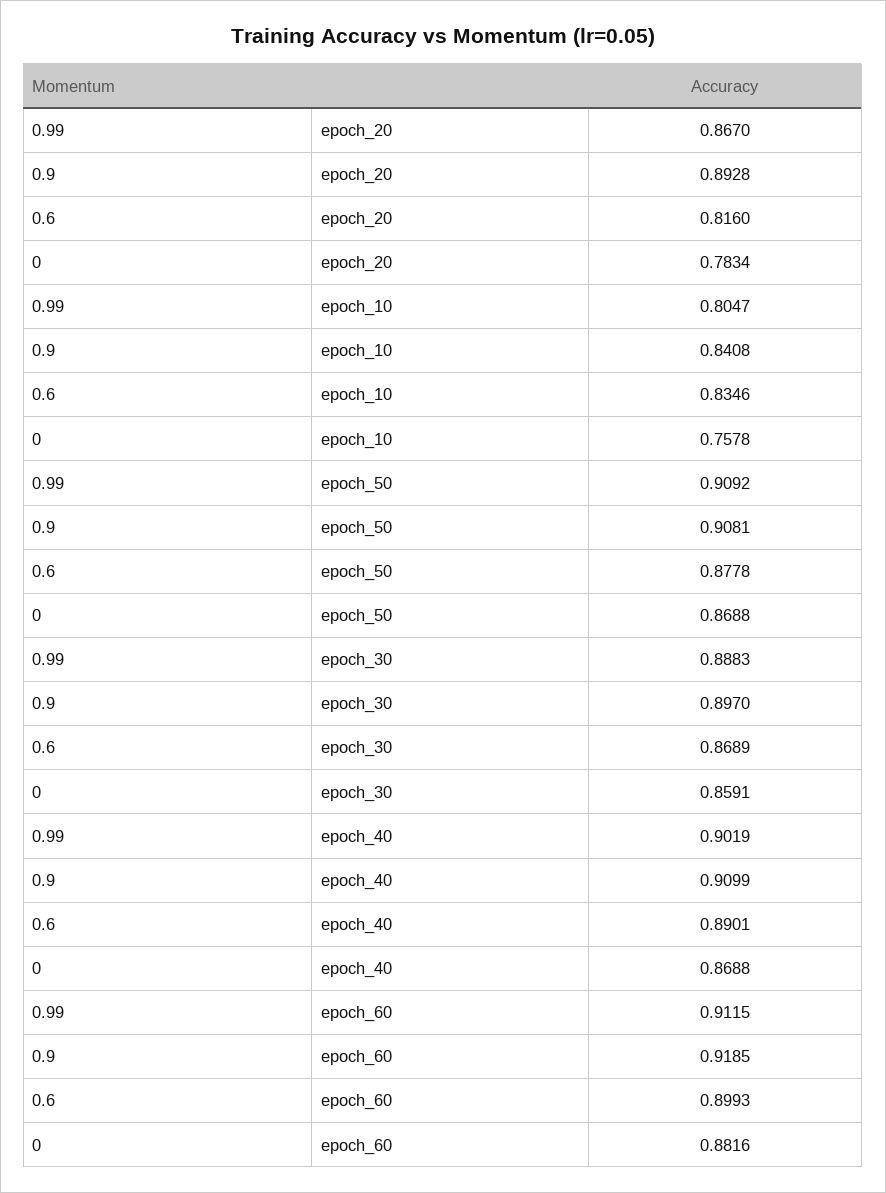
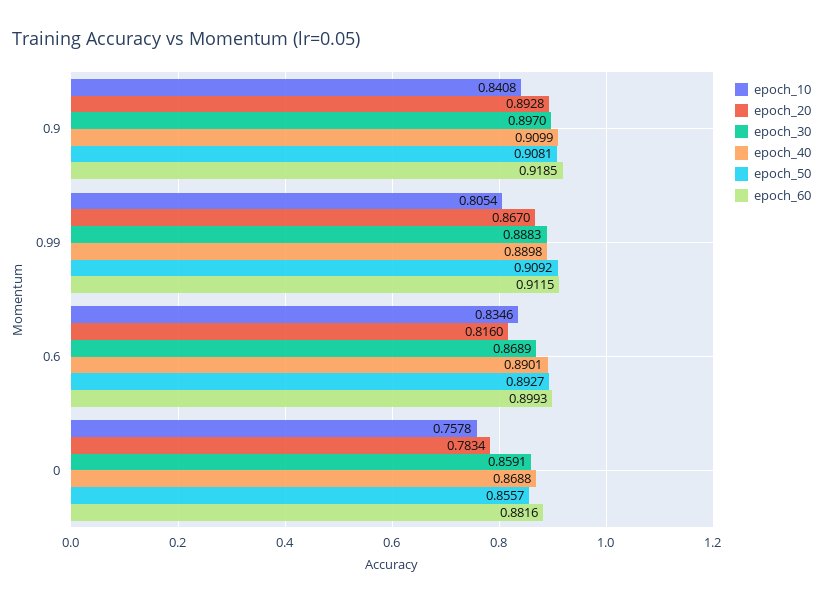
epoch_10, 0.99: 0.8047 -> 0.8054
epoch_50, 0.6: 0.8778 -> 0.8927
epoch_50, 0: 0.8688 -> 0.8557
epoch_40, 0.99: 0.9019 -> 0.8898

